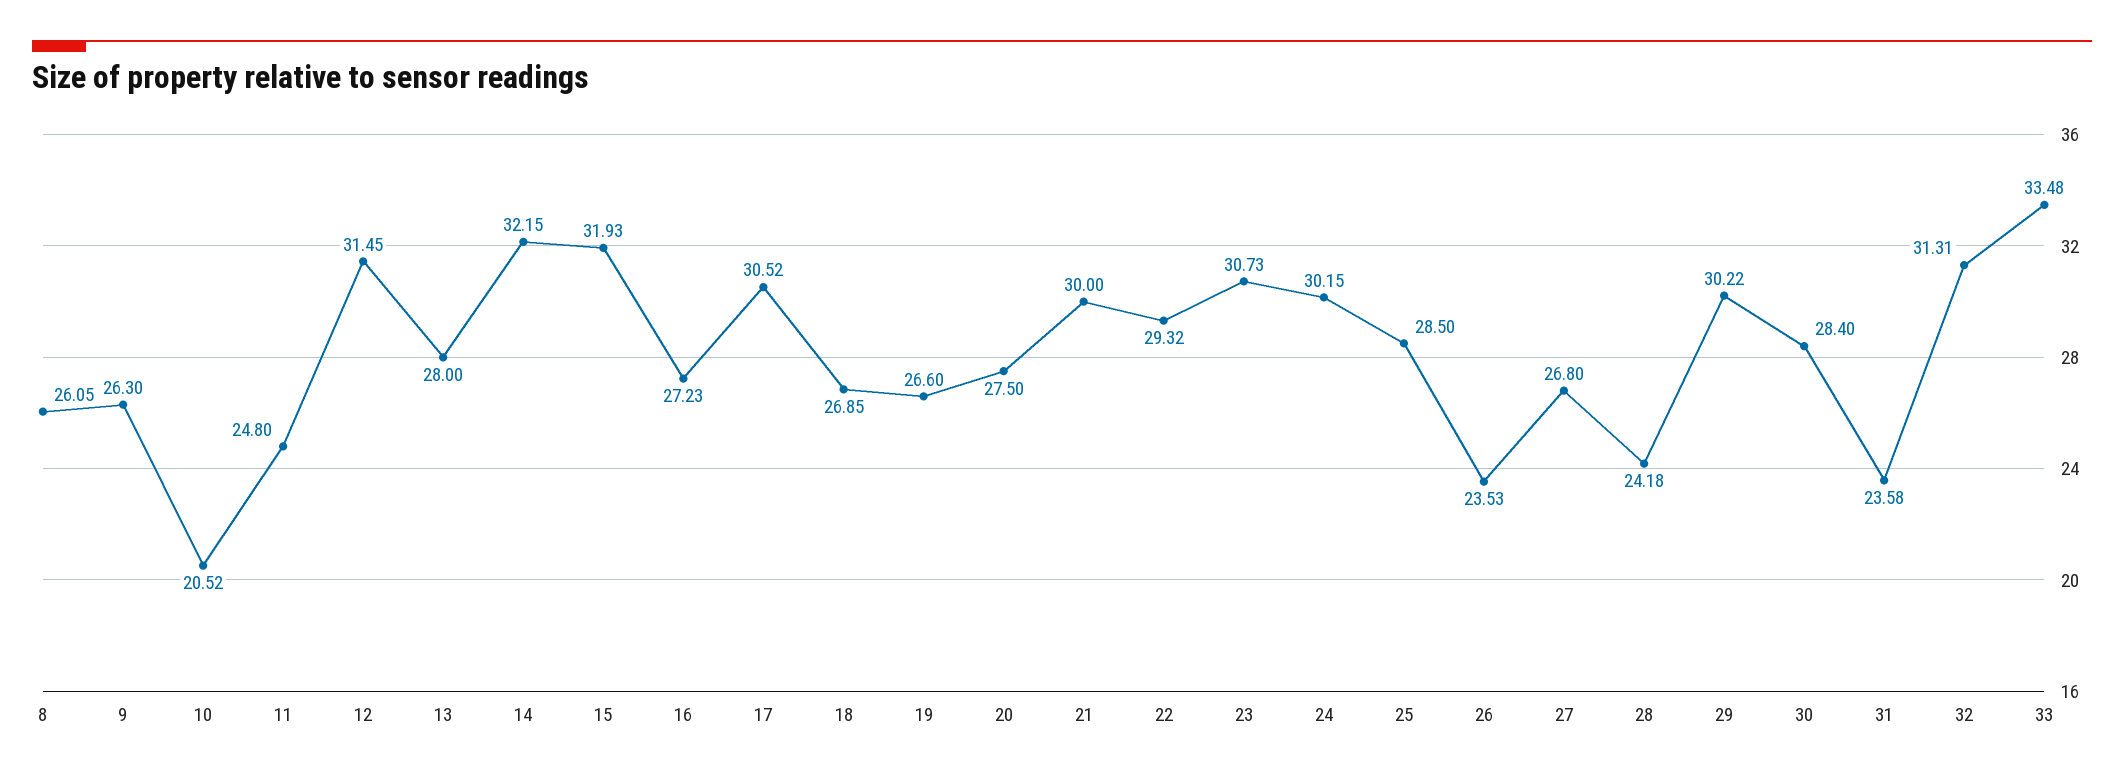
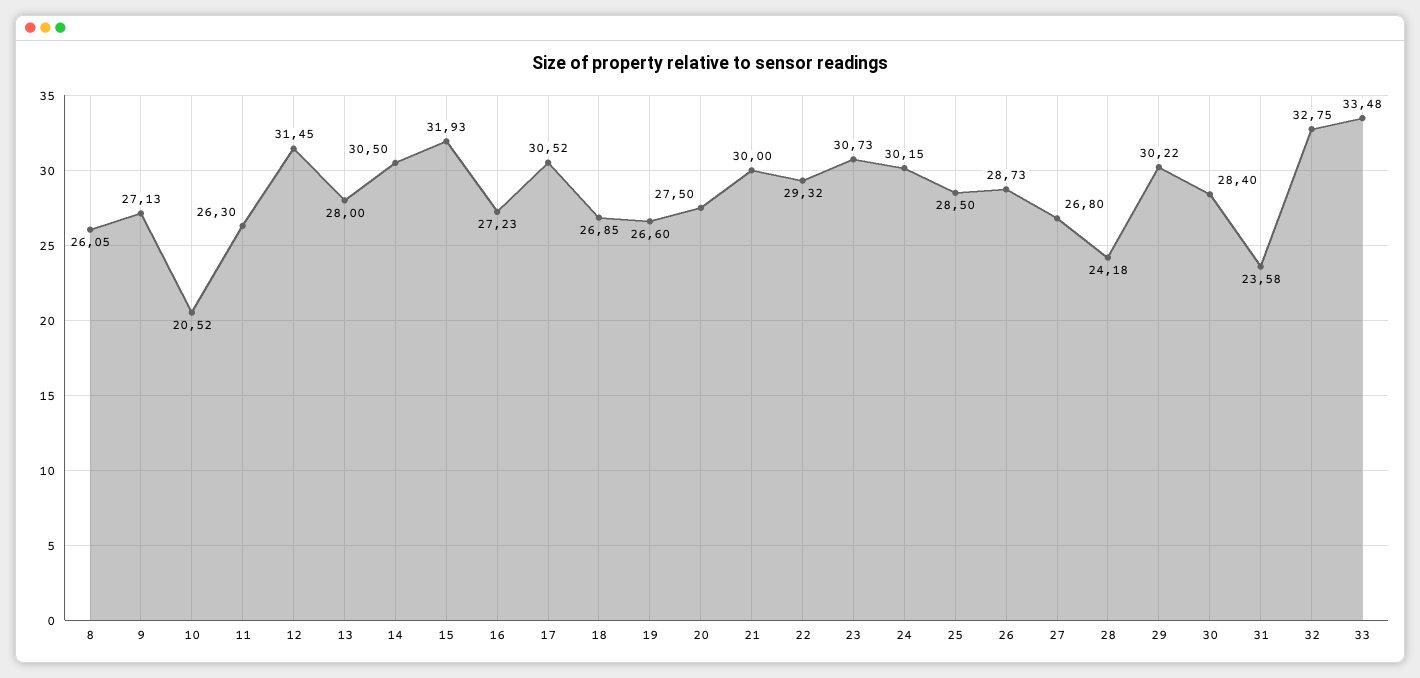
9: 26.3 -> 27.13
11: 24.8 -> 26.3
14: 32.15 -> 30.5
26: 23.53 -> 28.73
32: 31.31 -> 32.75

